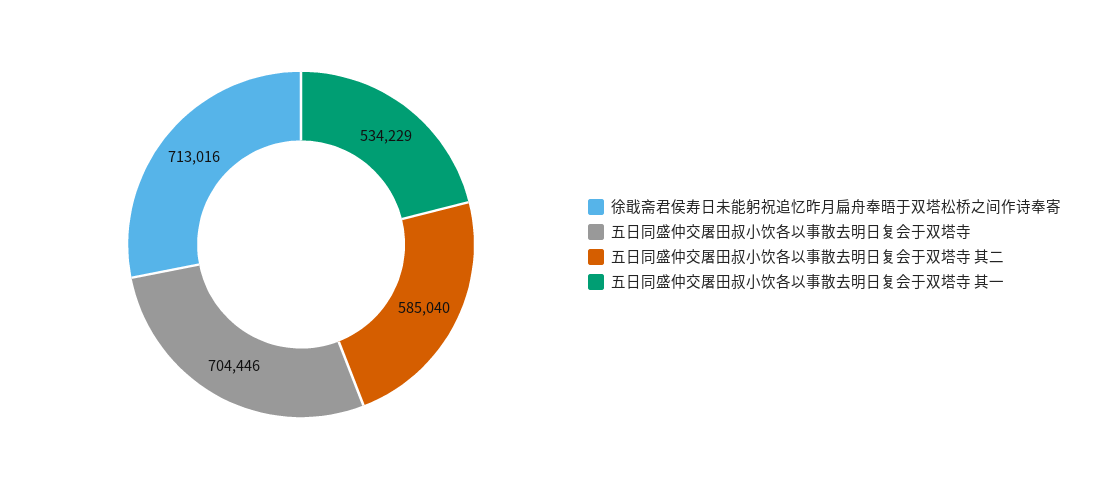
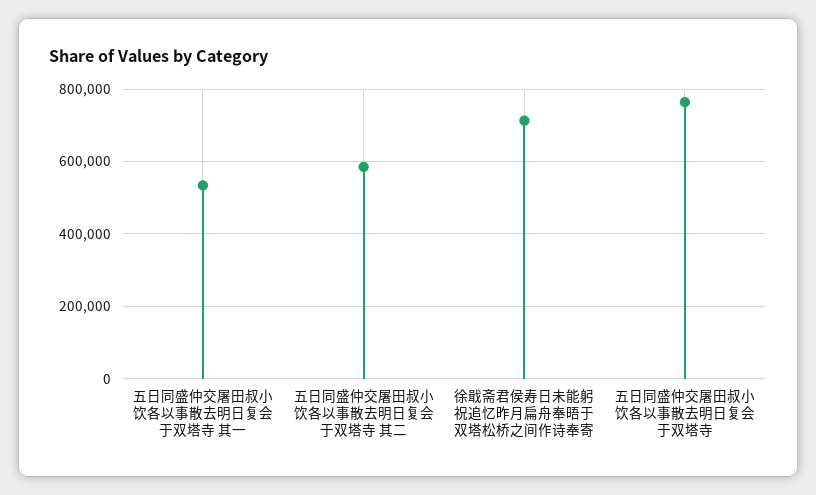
五日同盛仲交屠田叔小饮各以事散去明日复会于双塔寺: 704446 -> 760000

